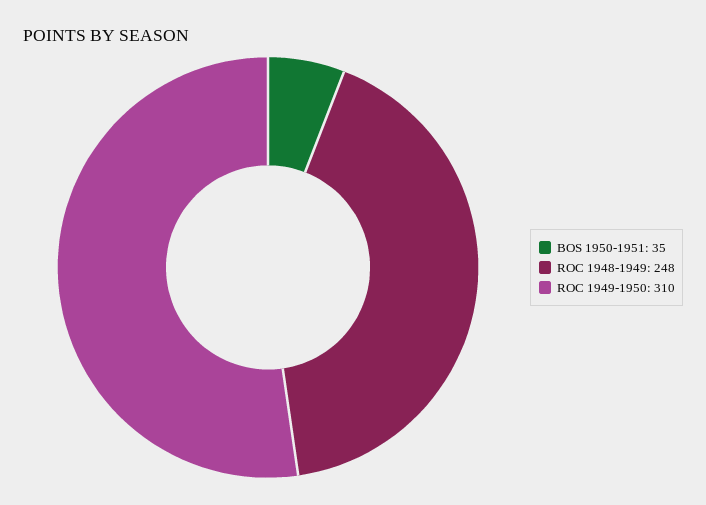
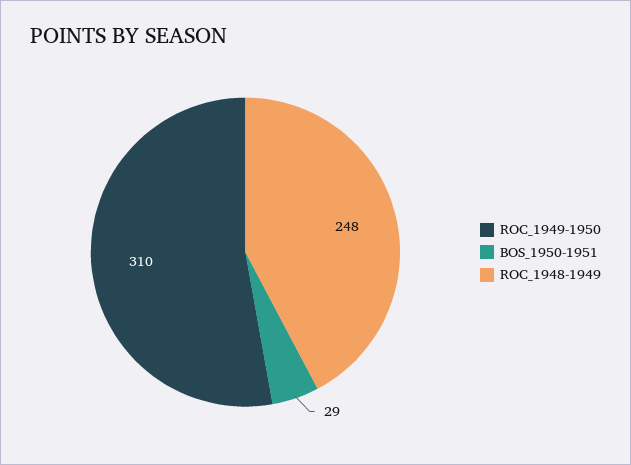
BOS 1950-1951: 35 -> 29

